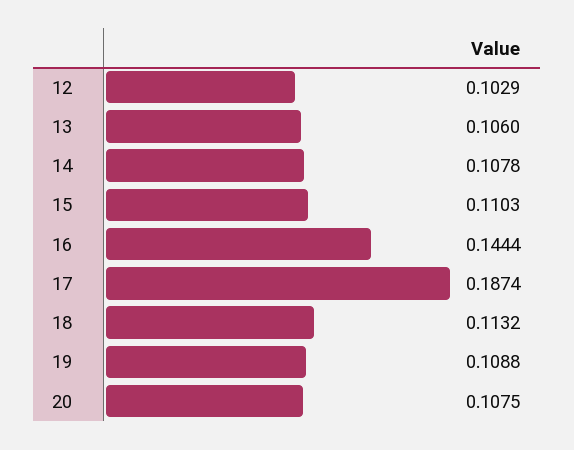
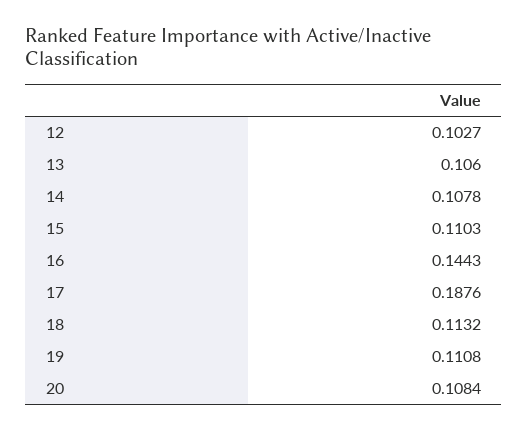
12: 0.1029 -> 0.1027
16: 0.1444 -> 0.1443
17: 0.1874 -> 0.1876
19: 0.1088 -> 0.1108
20: 0.1075 -> 0.1084

